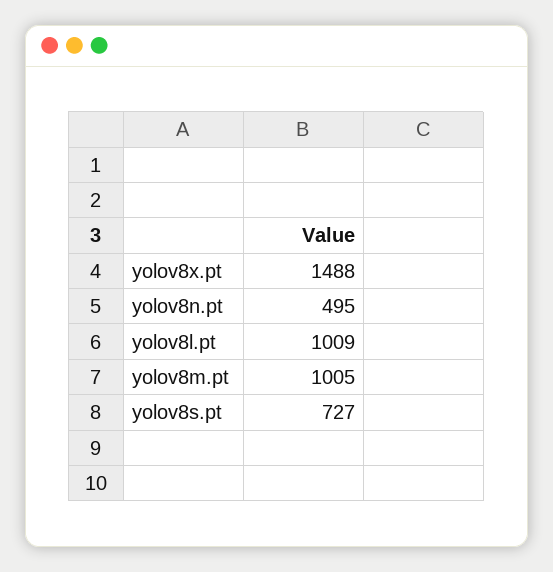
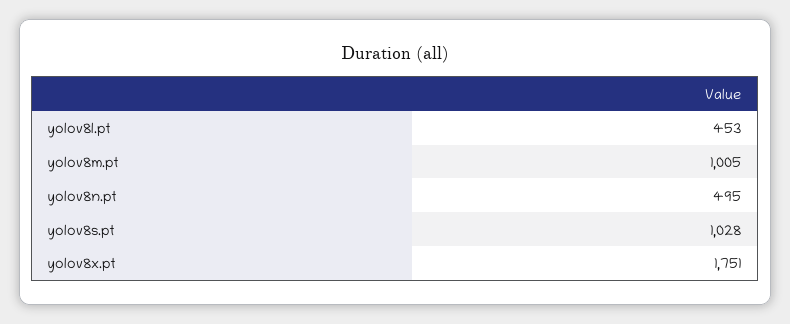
yolov8x.pt: 1488 -> 1751
yolov8l.pt: 1009 -> 453
yolov8s.pt: 727 -> 1028

